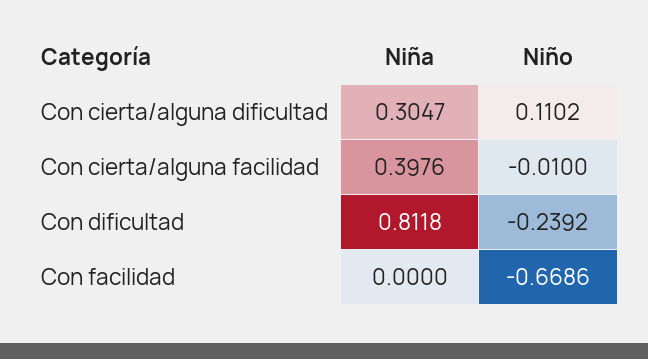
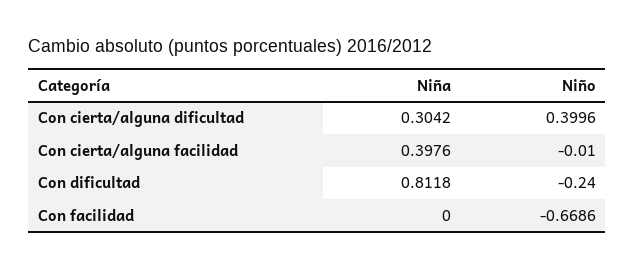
Niña, Con cierta/alguna dificultad: 0.3047 -> 0.3042
Niño, Con cierta/alguna dificultad: 0.1102 -> 0.3996
Niño, Con dificultad: -0.2392 -> -0.24

